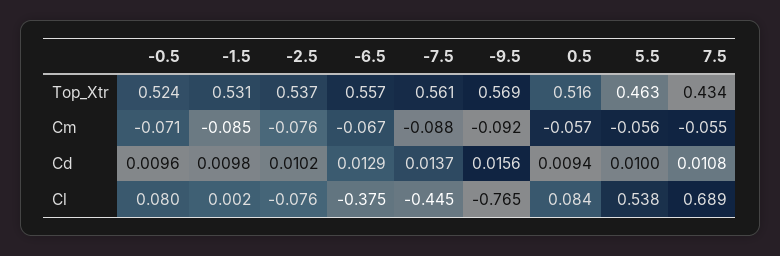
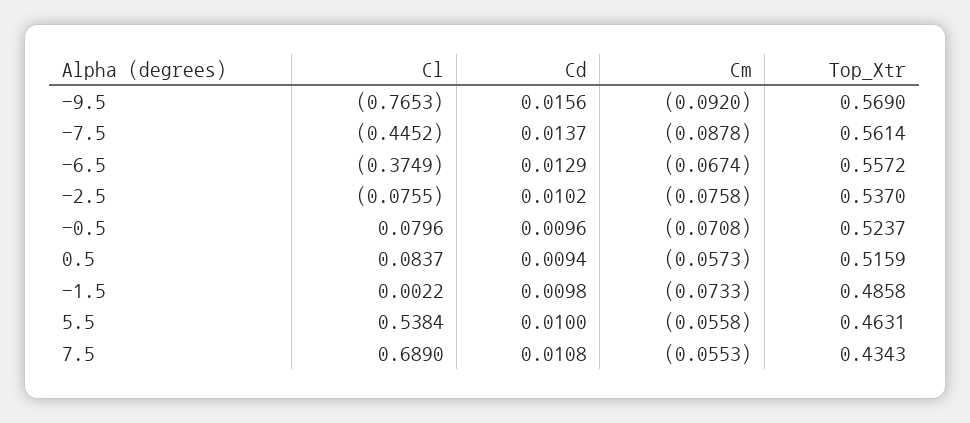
-1.5, Top_Xtr: 0.531 -> 0.4858
-1.5, Cm: -0.085 -> -0.0733

